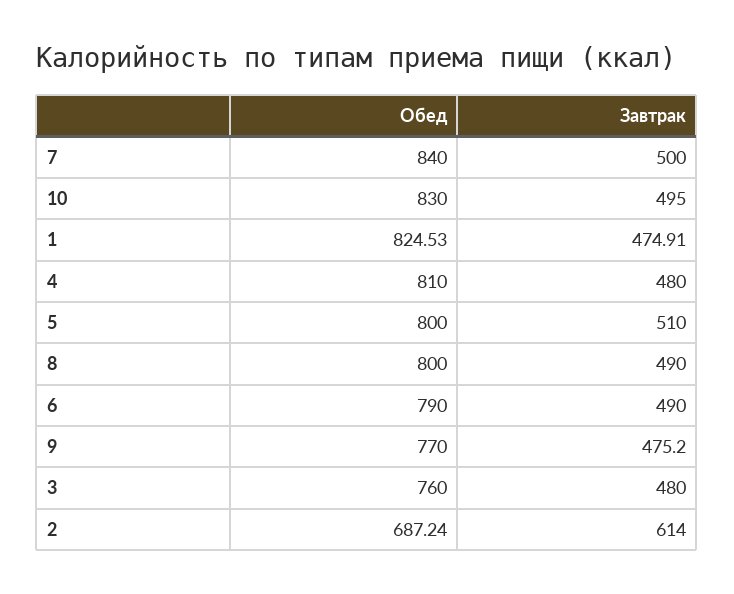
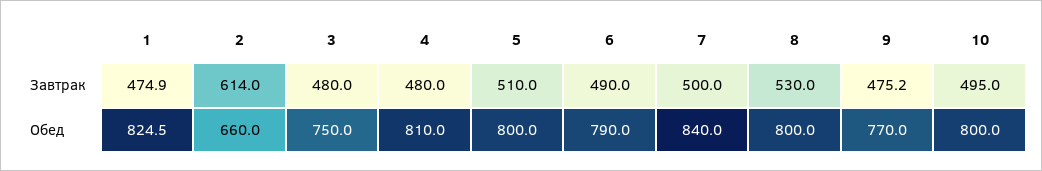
Обед, 10: 830 -> 800
Завтрак, 8: 490 -> 530
Обед, 3: 760 -> 750
Обед, 2: 687.24 -> 660

